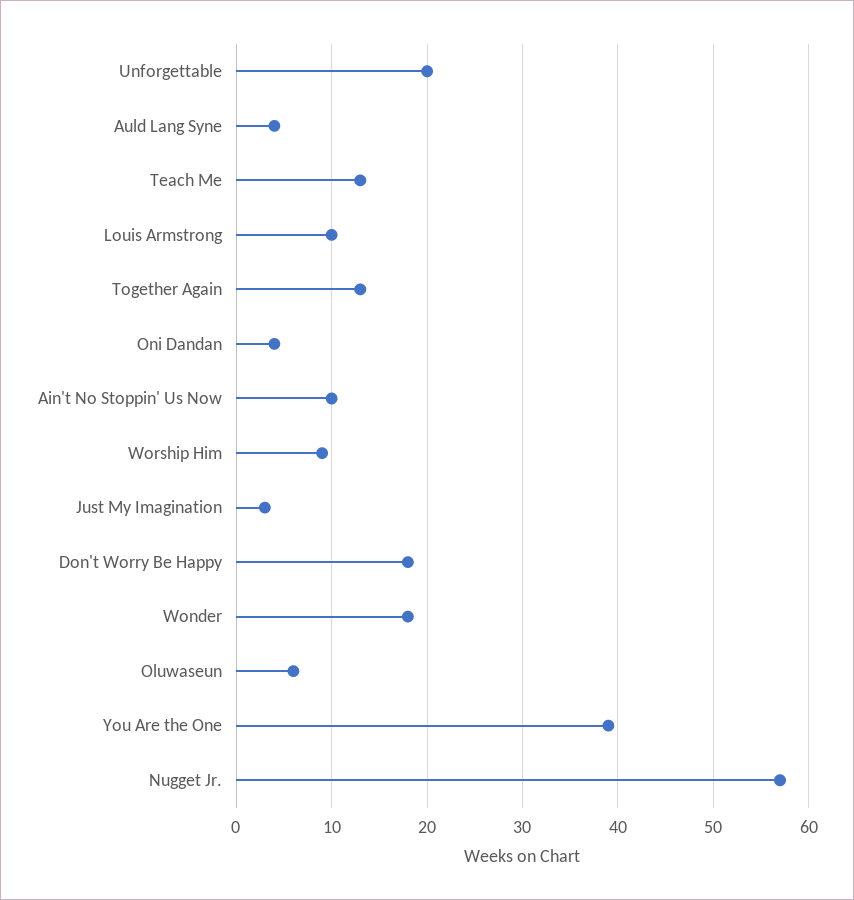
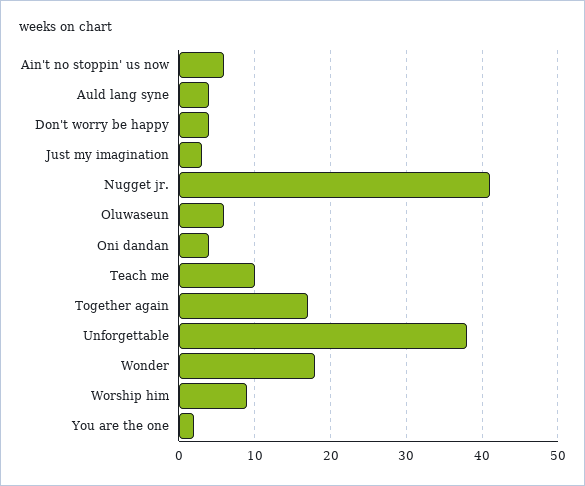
Unforgettable: 20 -> 38
Teach Me: 13 -> 10
Louis Armstrong: 10 -> none
Together Again: 13 -> 17
Ain't No Stoppin' Us Now: 10 -> 6
Don't Worry Be Happy: 18 -> 4
You Are the One: 39 -> 2
Nugget Jr.: 57 -> 41

